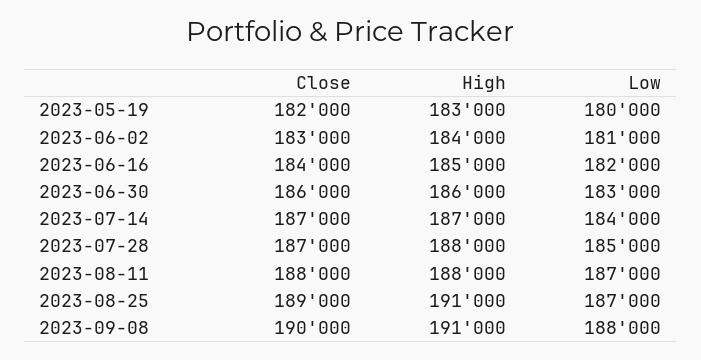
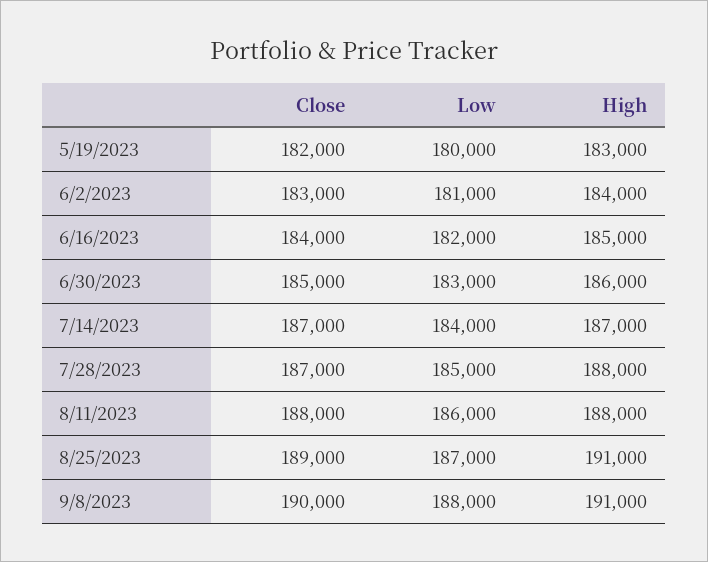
Close, 2023-06-30: 186000 -> 185000
Low, 2023-08-11: 187000 -> 186000

